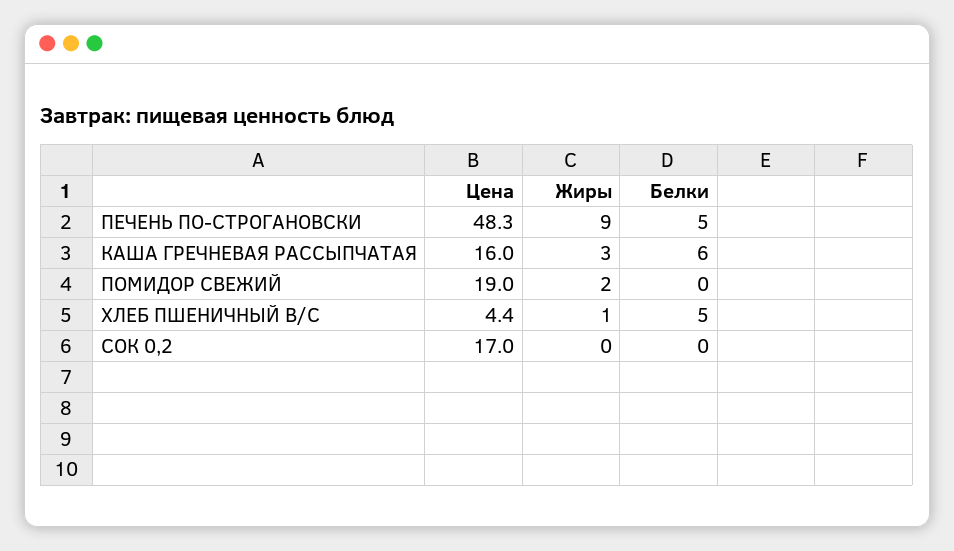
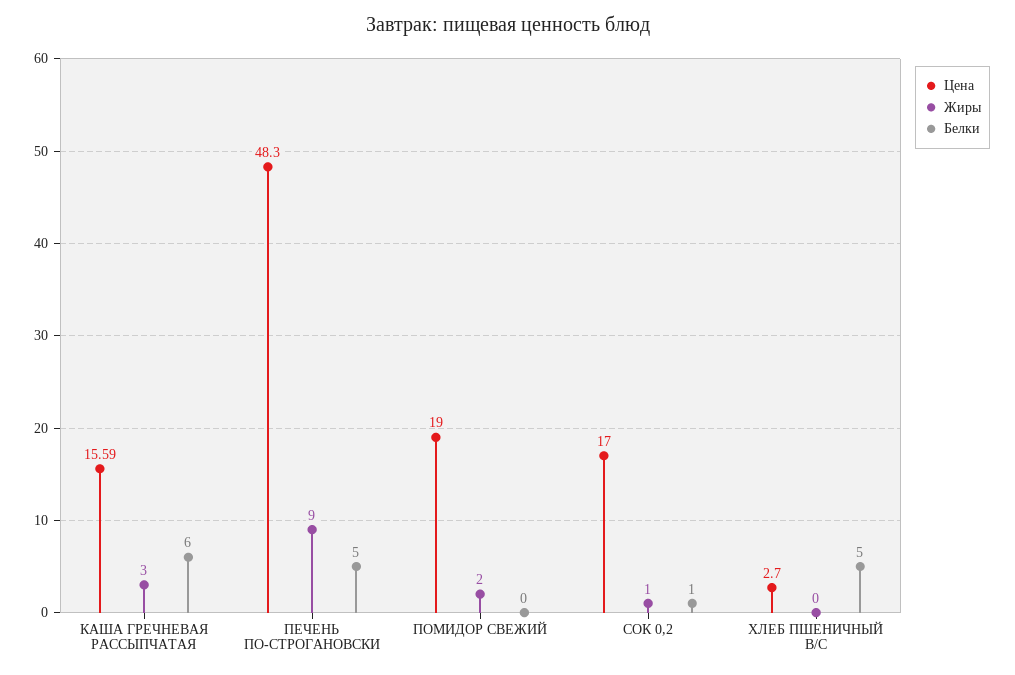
Цена, КАША ГРЕЧНЕВАЯ РАССЫПЧАТАЯ: 16 -> 15.59
Цена, ХЛЕБ ПШЕНИЧНЫЙ В/С: 4.4 -> 2.7
Жиры, ХЛЕБ ПШЕНИЧНЫЙ В/С: 1 -> 0
Жиры, СОК 0,2: 0 -> 1
Белки, СОК 0,2: 0 -> 1

